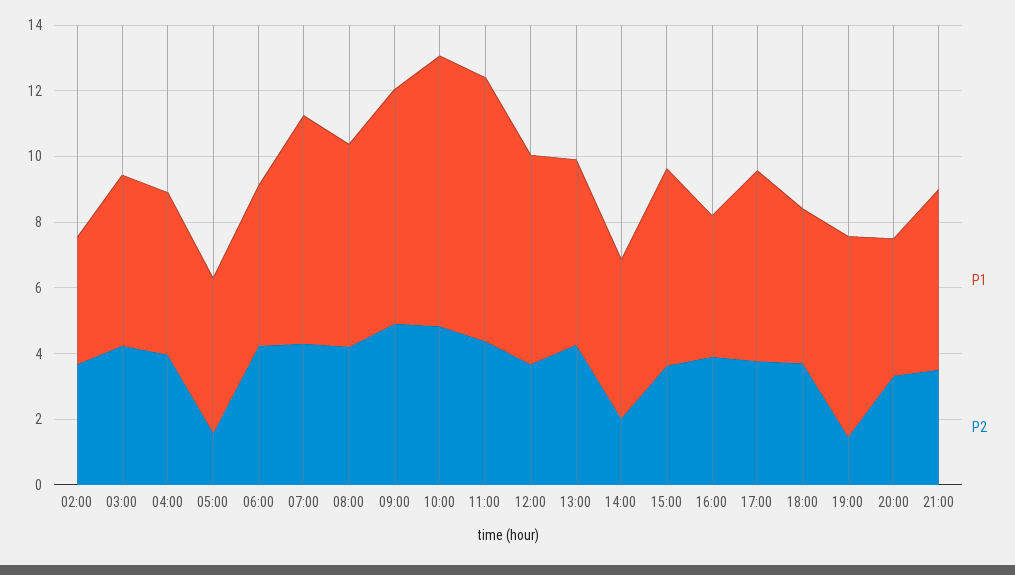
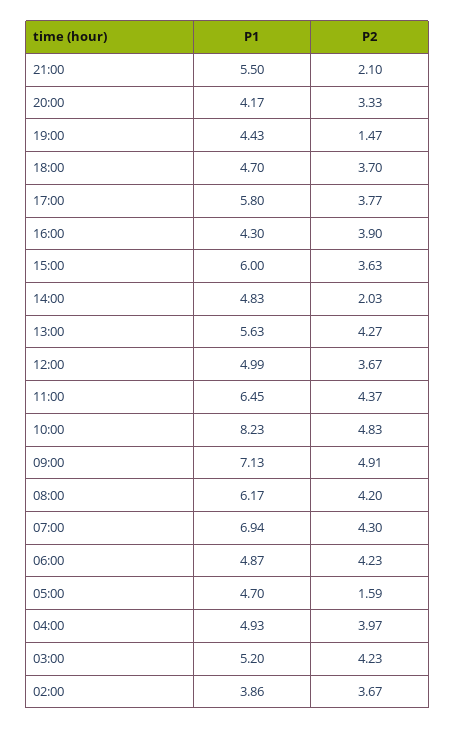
P1, 11:00: 8 -> 6.45
P1, 12:00: 6.5 -> 4.99
P1, 19:00: 6 -> 4.43
P2, 21:00: 3.5 -> 2.1

